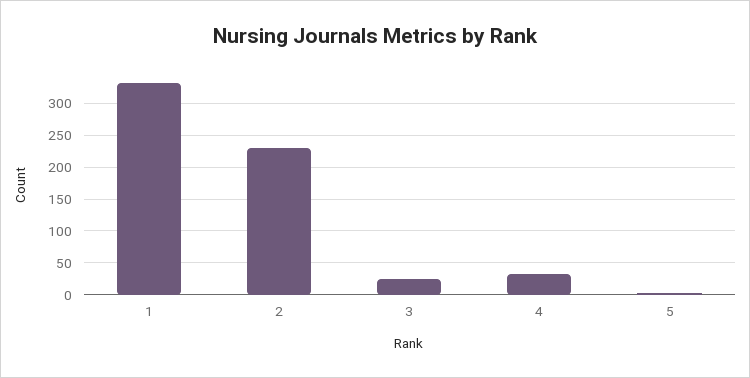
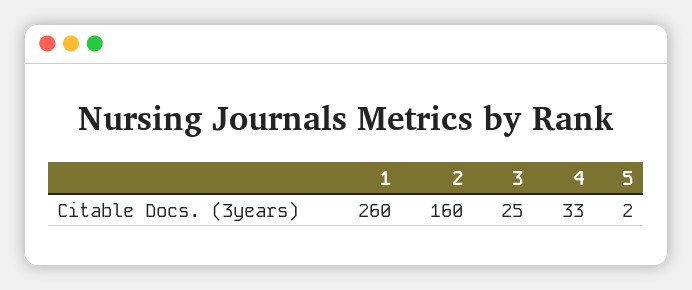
1: 330 -> 260
2: 230 -> 160

